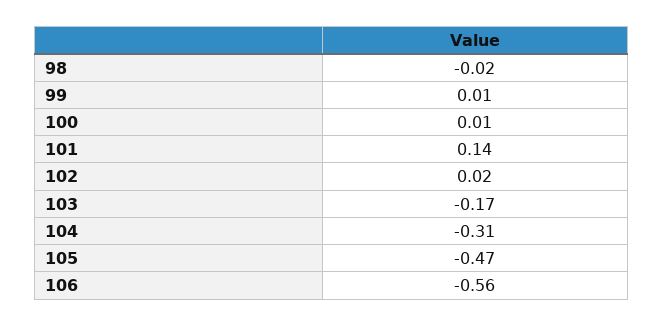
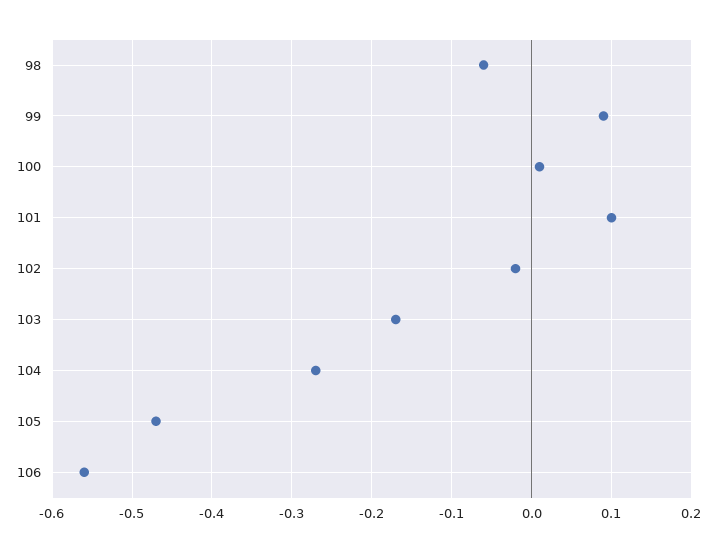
98: -0.02 -> -0.06
99: 0.01 -> 0.09
101: 0.14 -> 0.1
102: 0.02 -> -0.02
104: -0.31 -> -0.27

